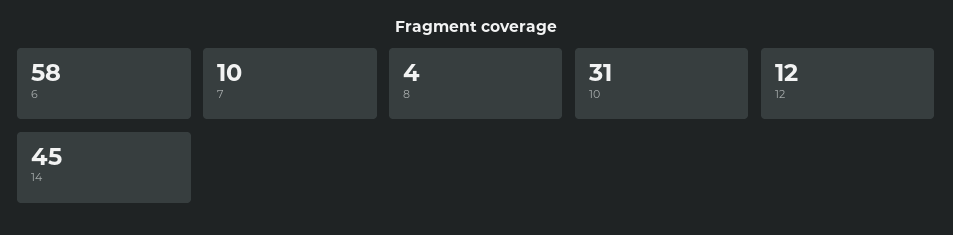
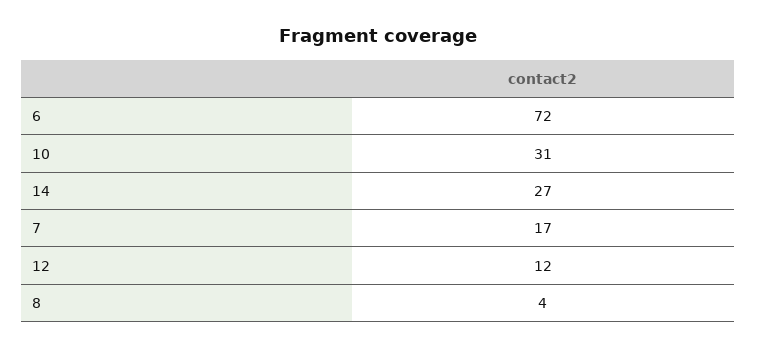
6: 58 -> 72
7: 10 -> 17
14: 45 -> 27

